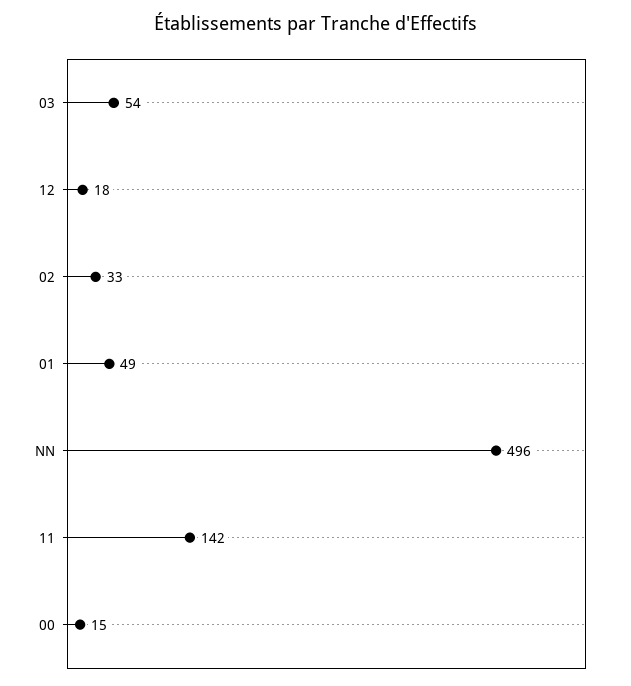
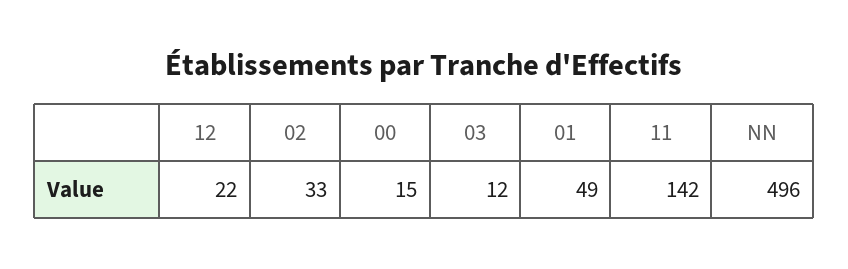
03: 54 -> 12
12: 18 -> 22

